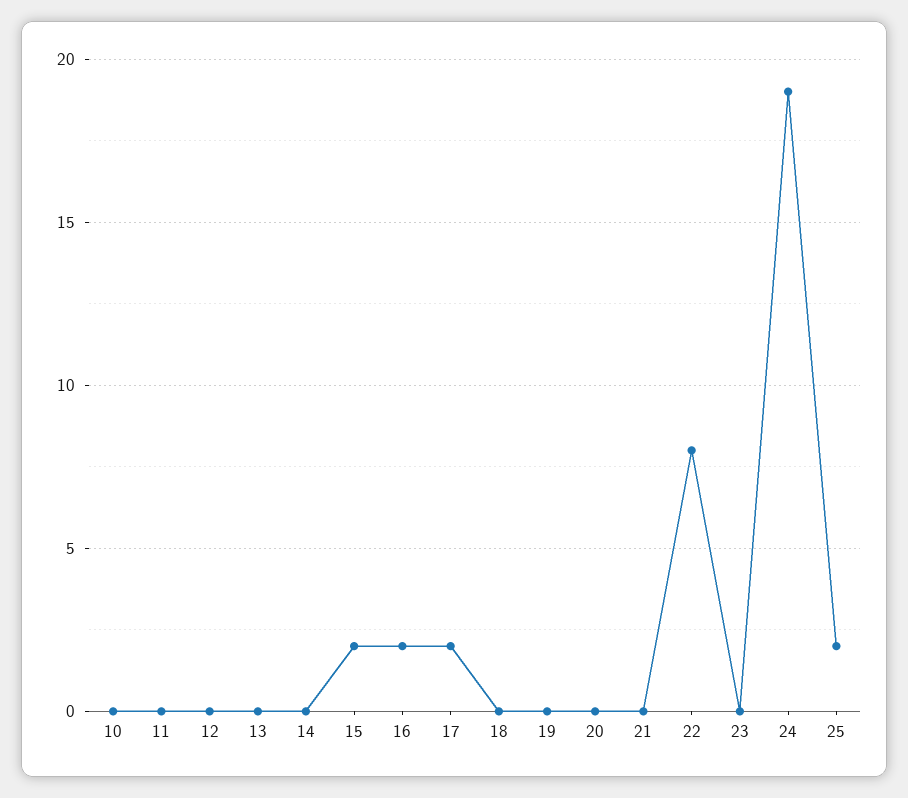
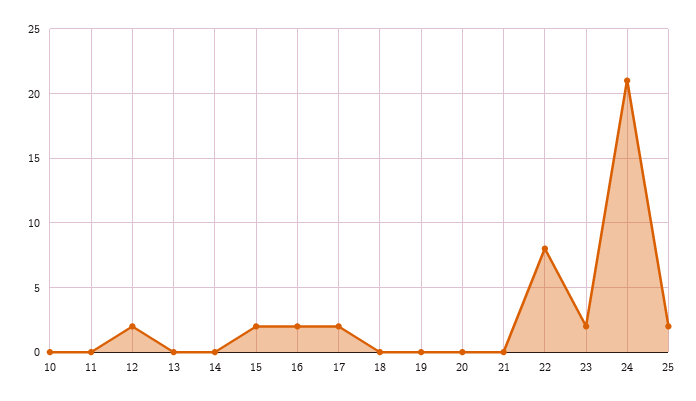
12: 0 -> 2
23: 0 -> 2
24: 19 -> 21

